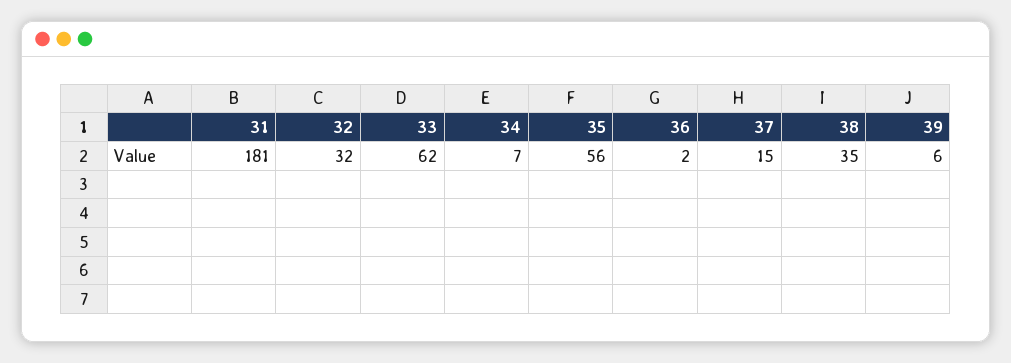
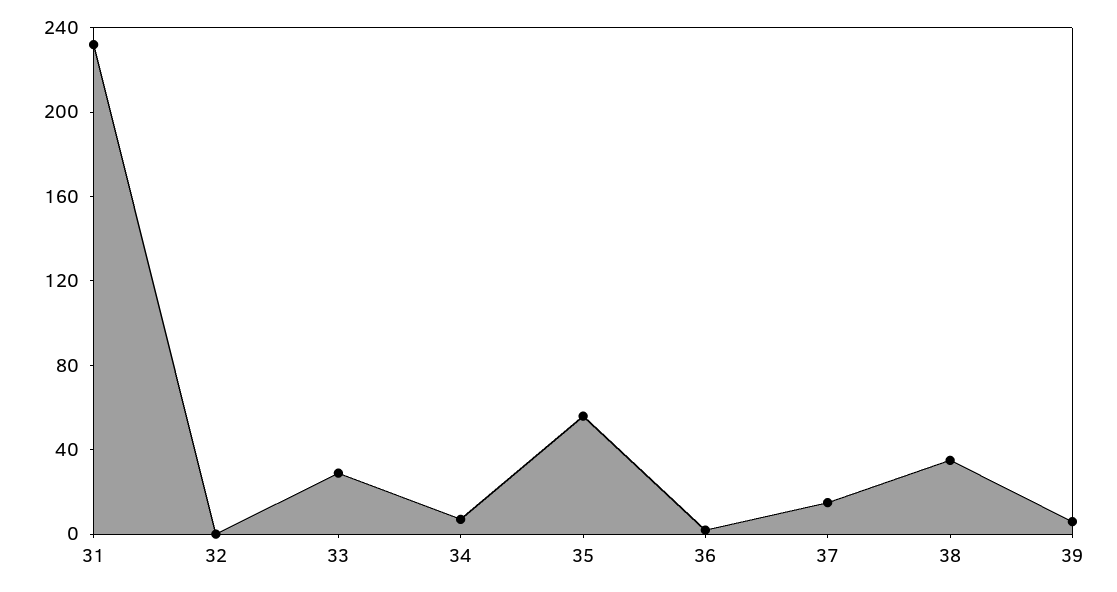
31: 181 -> 230
32: 32 -> 0
33: 62 -> 30

